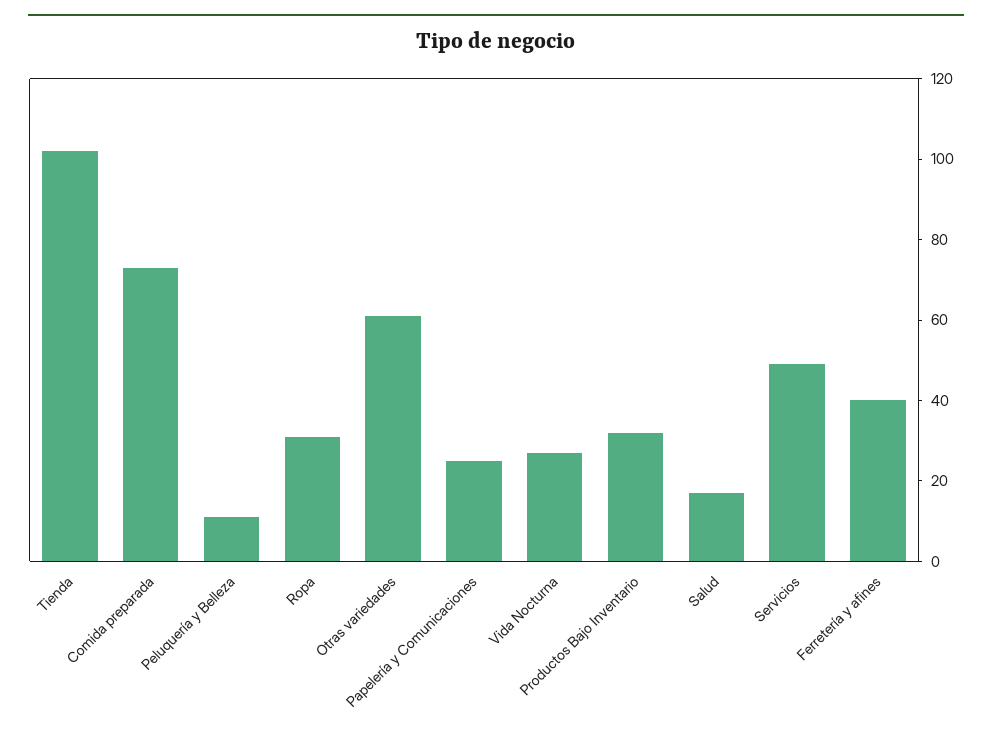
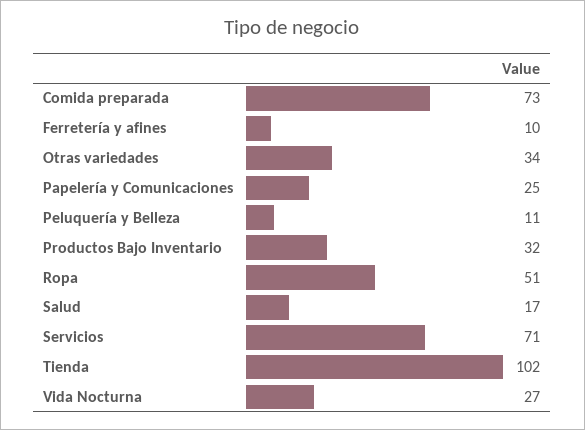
Ropa: 30 -> 51
Otras variedades: 60 -> 34
Servicios: 50 -> 71
Ferretería y afines: 40 -> 10

